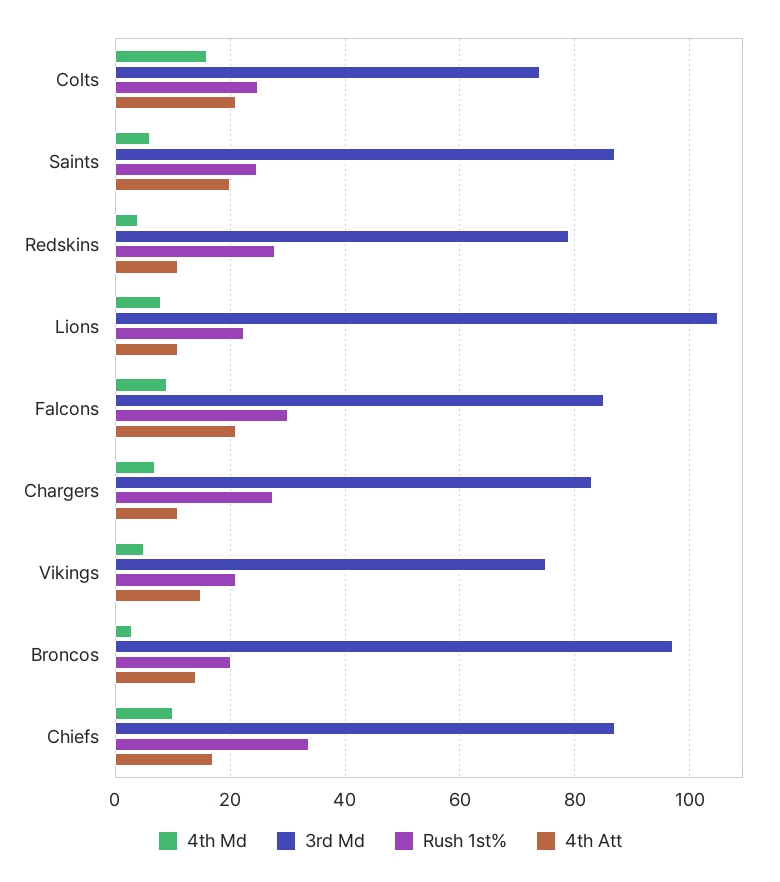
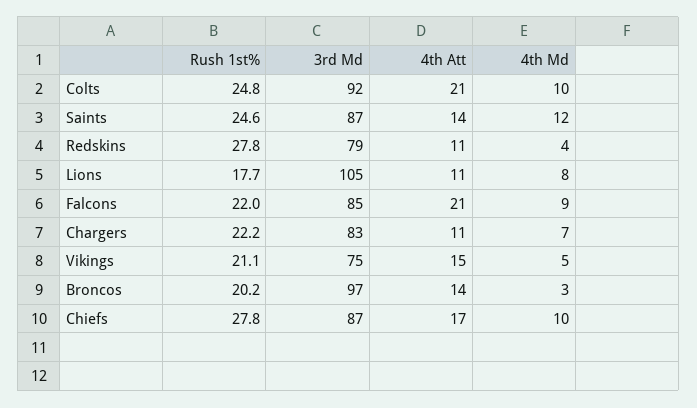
4th Md, Colts: 16 -> 10
3rd Md, Colts: 74 -> 92
4th Md, Saints: 6 -> 12
4th Att, Saints: 20 -> 14
Rush 1st%, Lions: 22 -> 17.7
Rush 1st%, Falcons: 30 -> 22
Rush 1st%, Chargers: 28 -> 22.2
Rush 1st%, Chiefs: 34 -> 27.8

